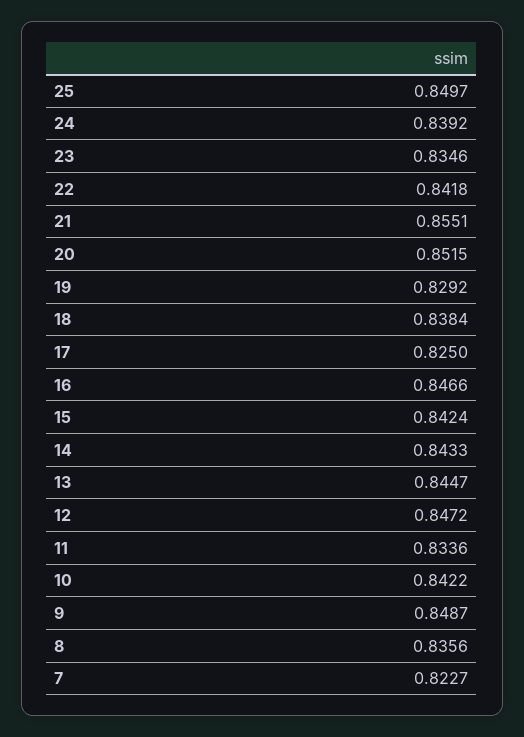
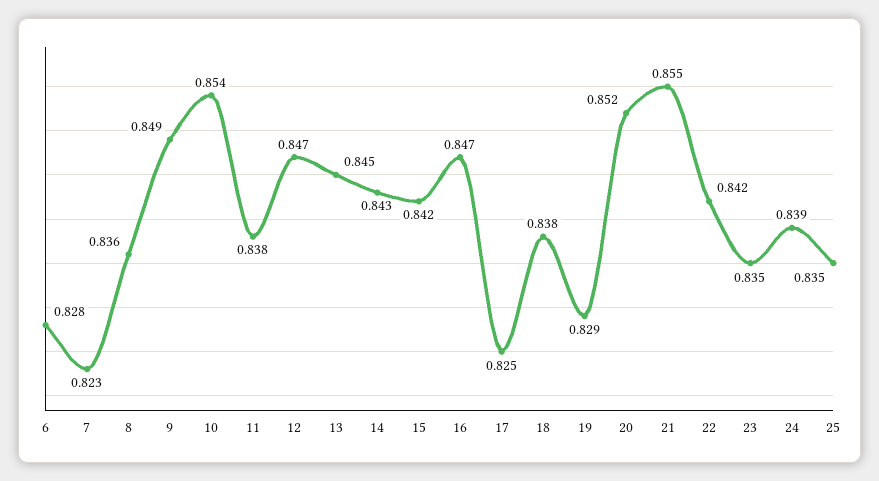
25: 0.8497 -> 0.835
11: 0.8336 -> 0.838
10: 0.8422 -> 0.854
6: none -> 0.828

